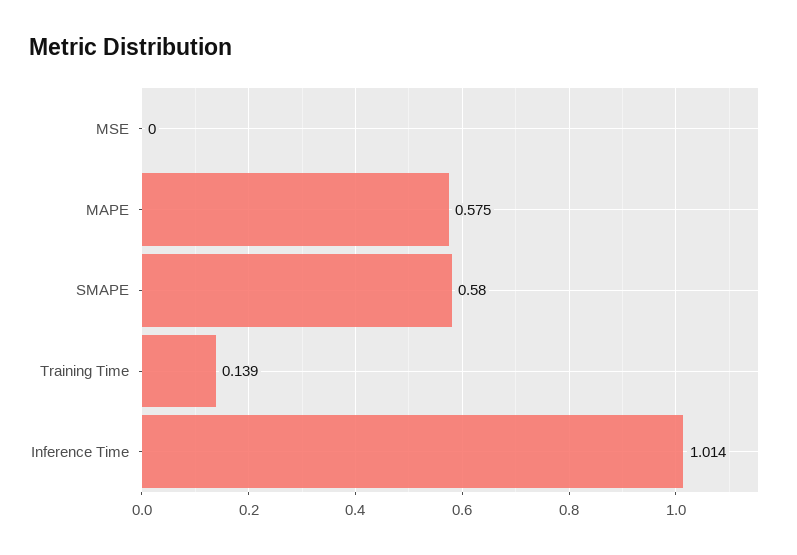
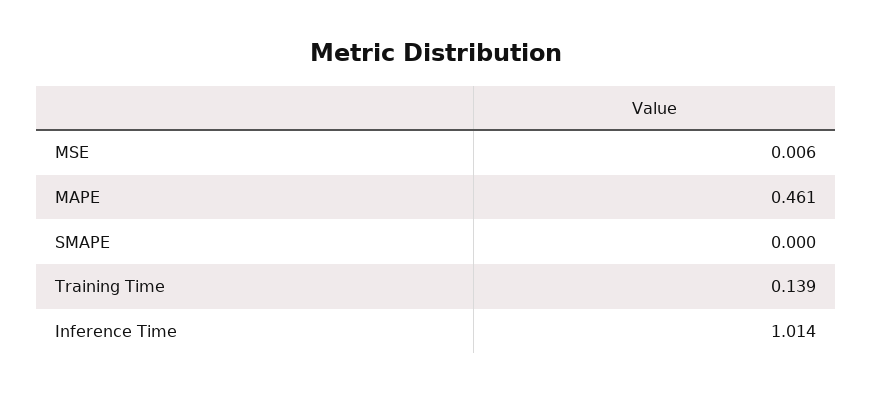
MSE: 0 -> 0.006
MAPE: 0.575 -> 0.461
SMAPE: 0.58 -> 0

